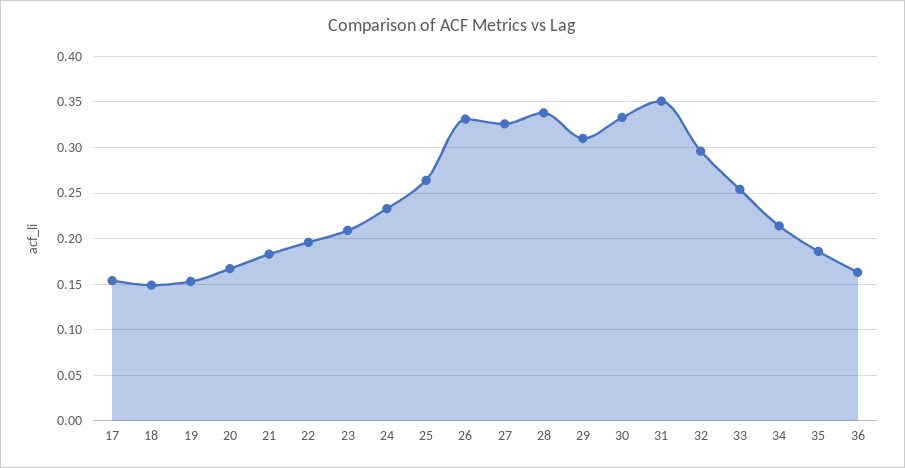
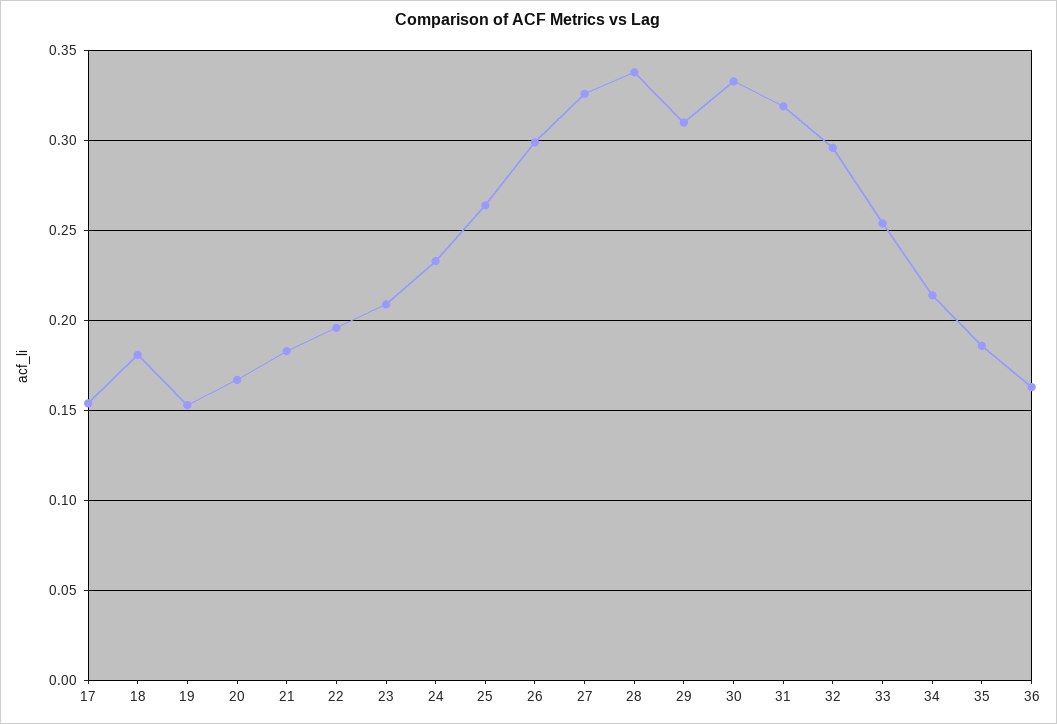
18: 0.15 -> 0.18
26: 0.33 -> 0.3
31: 0.35 -> 0.32

